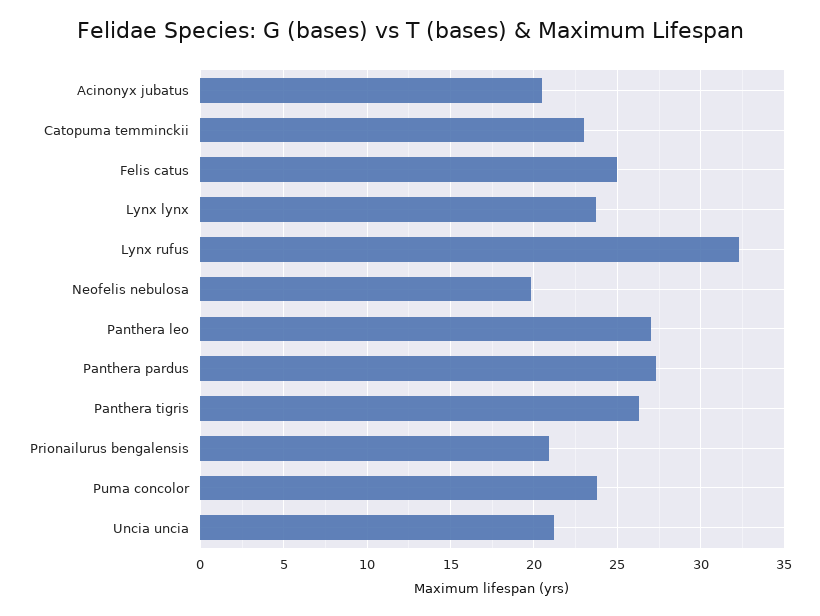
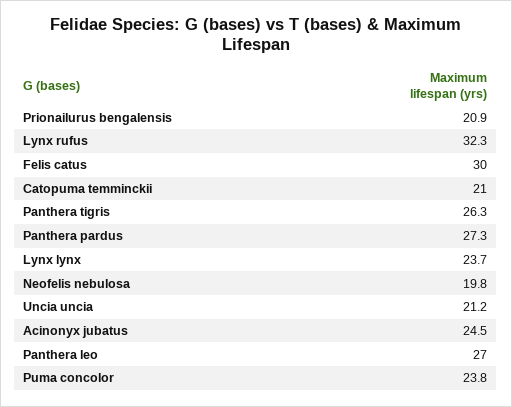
Acinonyx jubatus: 20.5 -> 24.5
Catopuma temminckii: 23 -> 21
Felis catus: 25 -> 30

